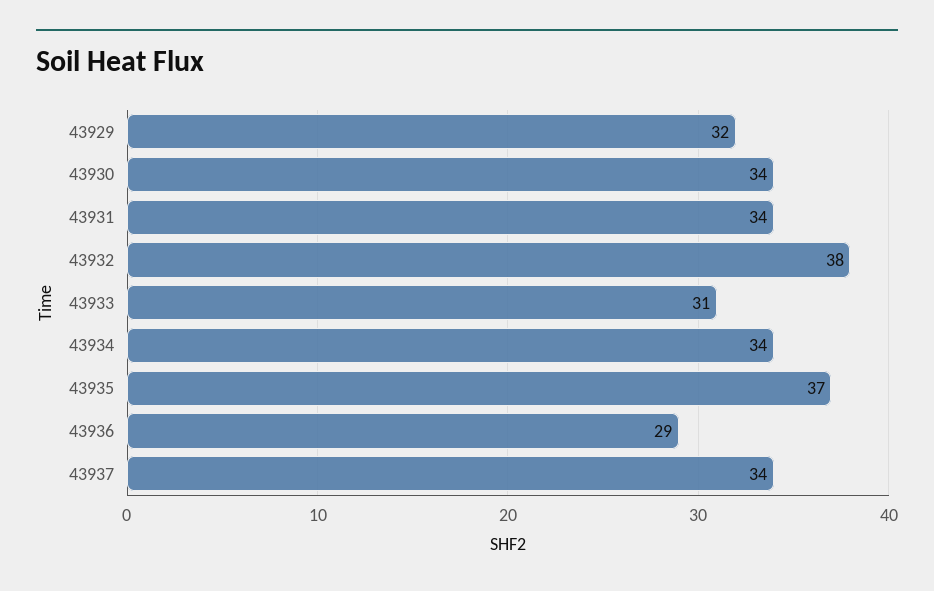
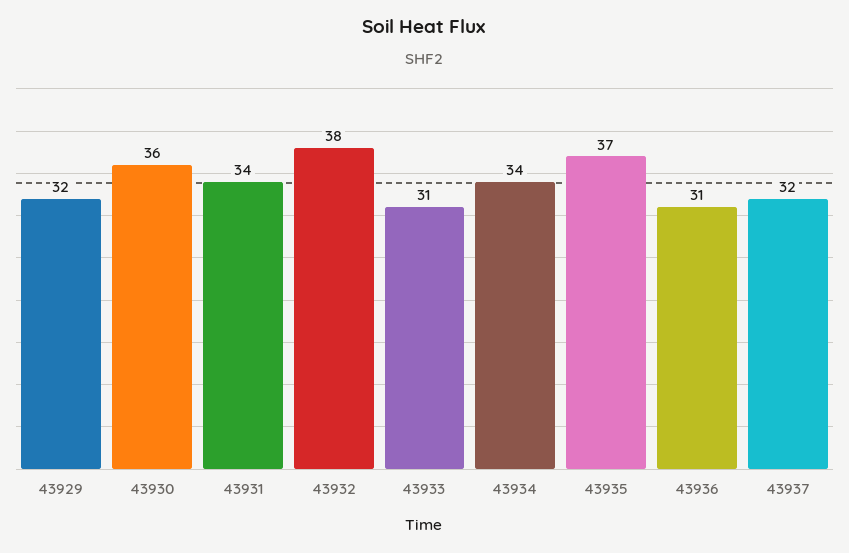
43930: 34 -> 36
43936: 29 -> 31
43937: 34 -> 32

